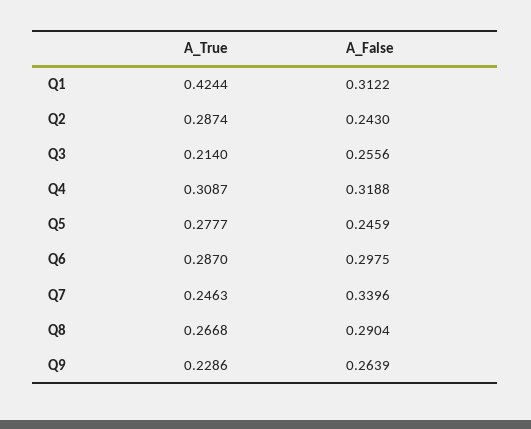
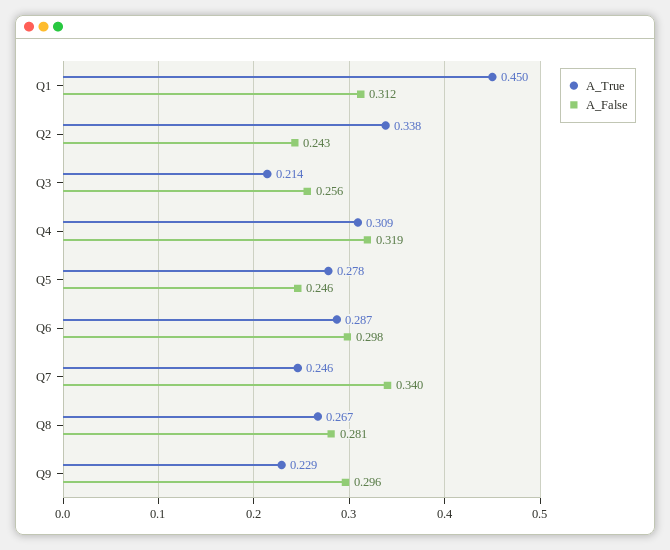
A_True, Q1: 0.4244 -> 0.45
A_True, Q2: 0.2874 -> 0.338
A_False, Q8: 0.2904 -> 0.281
A_False, Q9: 0.2639 -> 0.296

